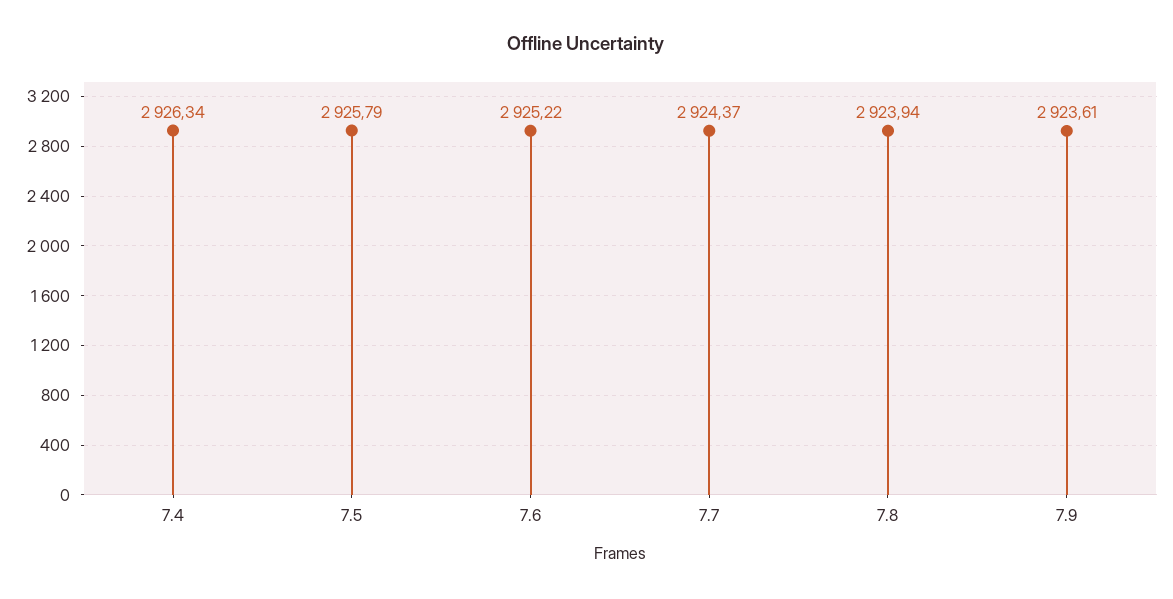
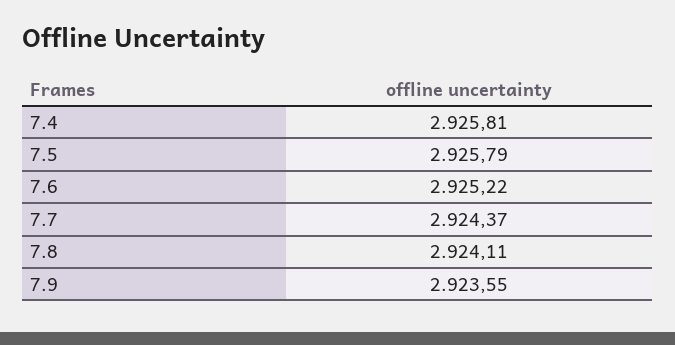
7.4: 2926.34 -> 2925.81
7.8: 2923.94 -> 2924.11
7.9: 2923.61 -> 2923.55

